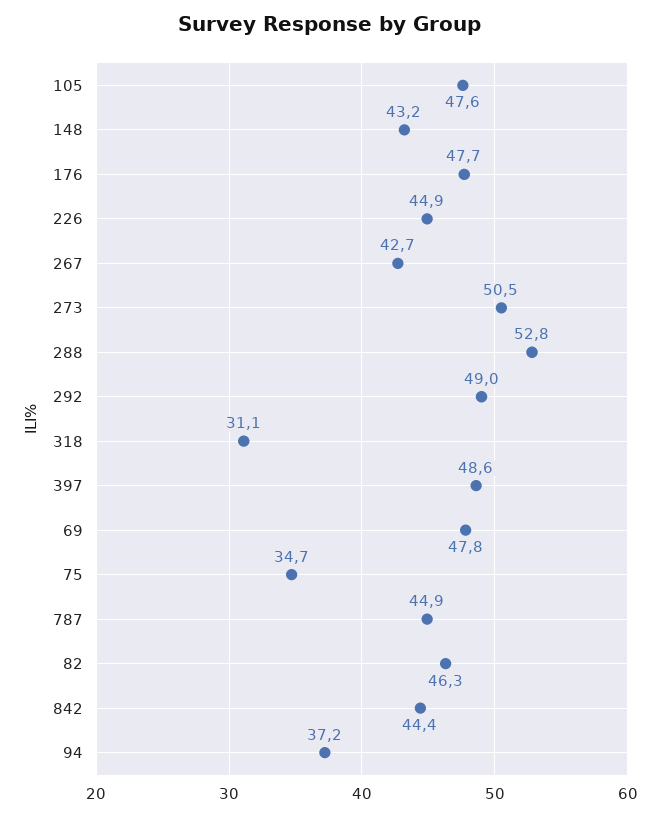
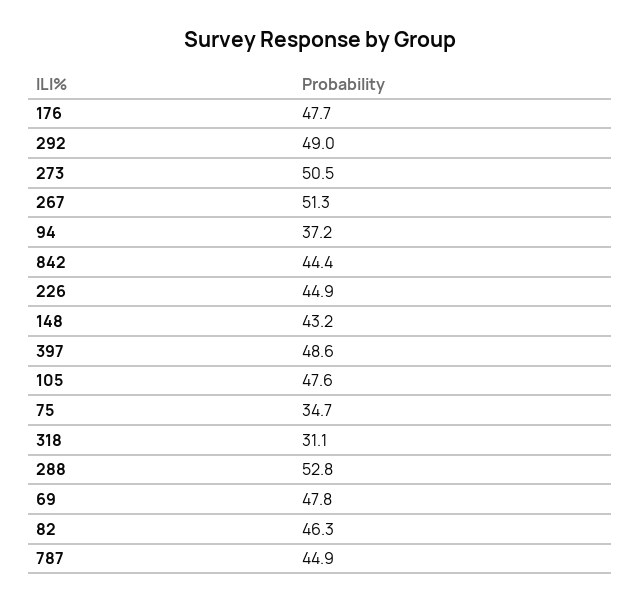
267: 42.7 -> 51.3

